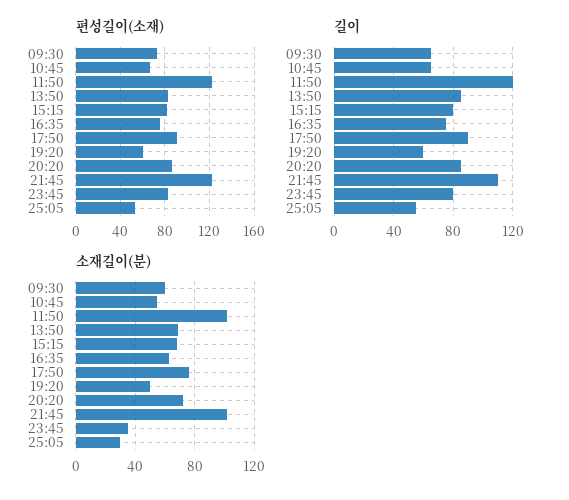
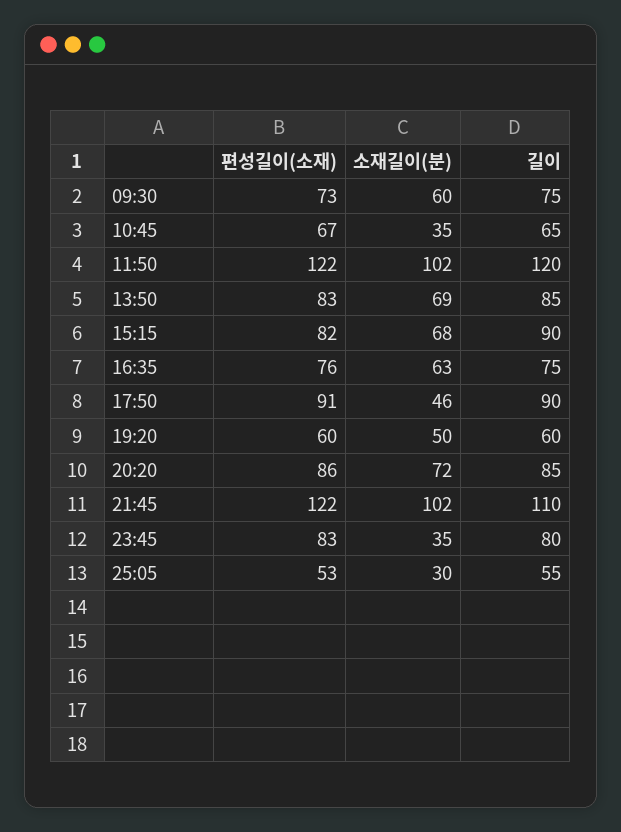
길이, 09:30: 65 -> 75
길이, 15:15: 80 -> 90
소재길이(분), 10:45: 55 -> 35
소재길이(분), 17:50: 75 -> 46

